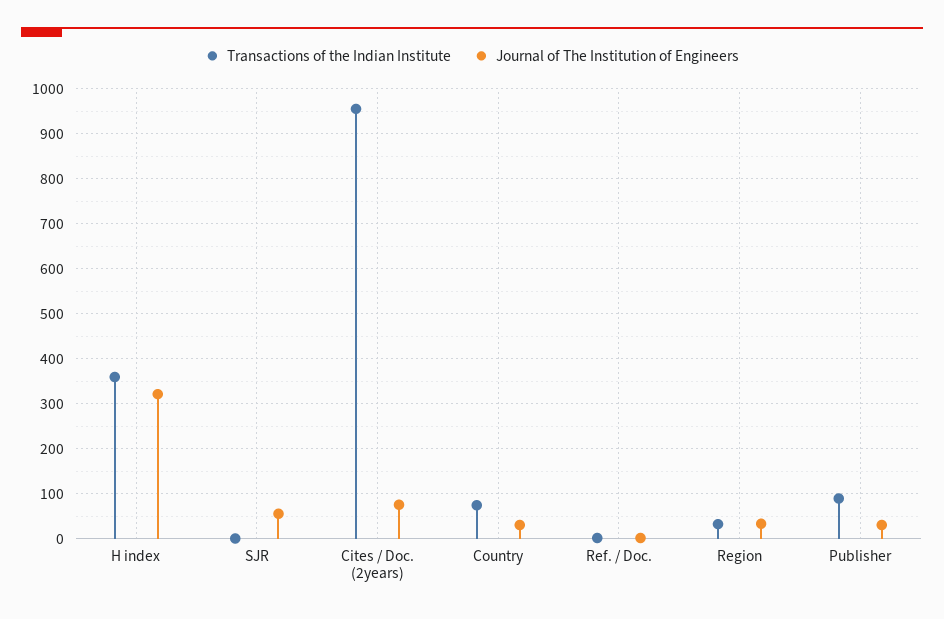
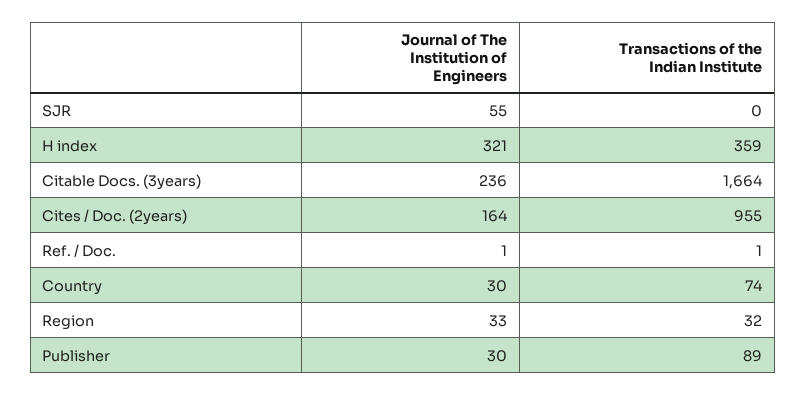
Journal of The Institution of Engineers, Cites / Doc. (2years): 80 -> 164
Journal of The Institution of Engineers, Citable Docs. (3years): none -> 236
Transactions of the Indian Institute, Citable Docs. (3years): none -> 1664

